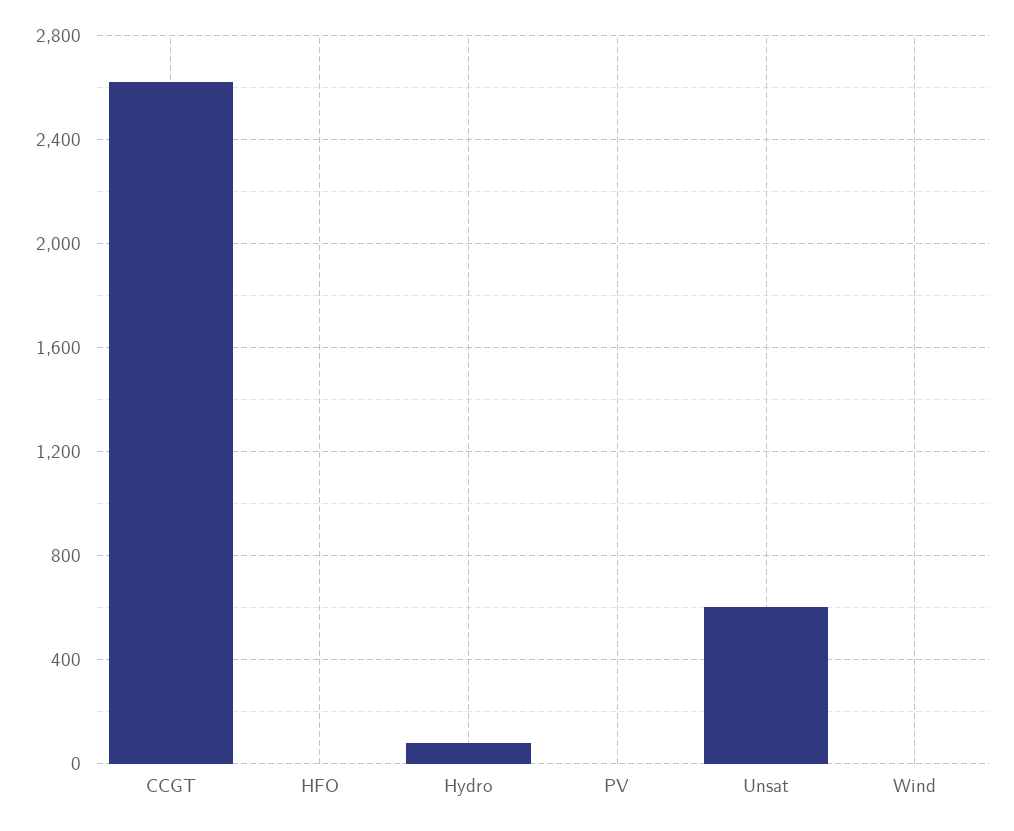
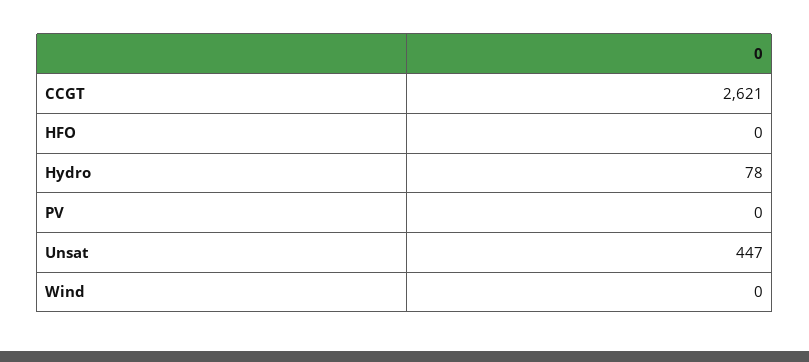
Unsat: 600 -> 447

